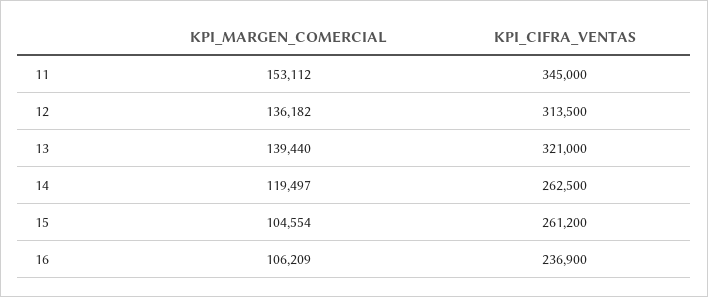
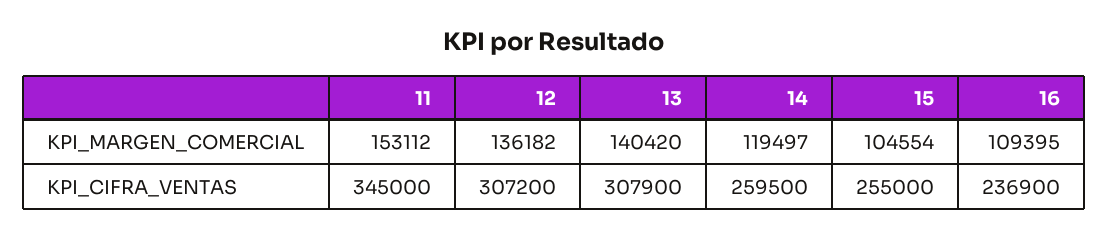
KPI_CIFRA_VENTAS, 12: 313500 -> 307200
KPI_MARGEN_COMERCIAL, 13: 139440 -> 140420
KPI_CIFRA_VENTAS, 13: 321000 -> 307900
KPI_CIFRA_VENTAS, 14: 262500 -> 259500
KPI_CIFRA_VENTAS, 15: 261200 -> 255000
KPI_MARGEN_COMERCIAL, 16: 106209 -> 109395

